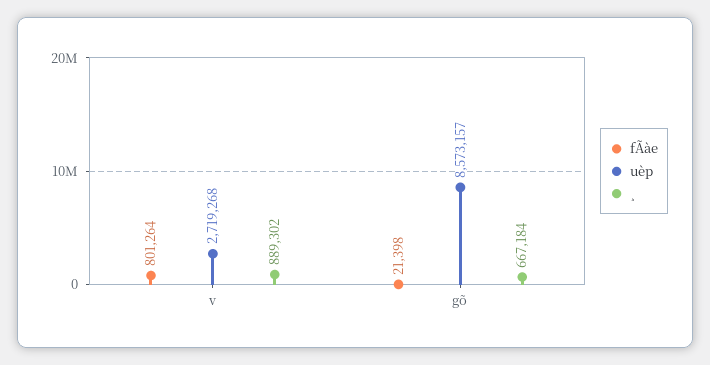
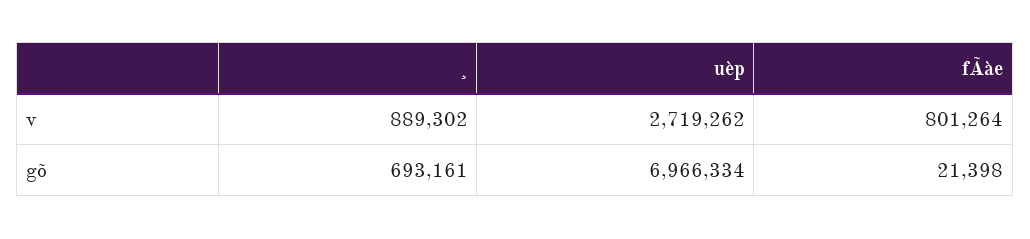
uèp, v: 2719268 -> 2719262
uèp, gõ: 8573157 -> 6966334
¸, gõ: 667184 -> 693161

